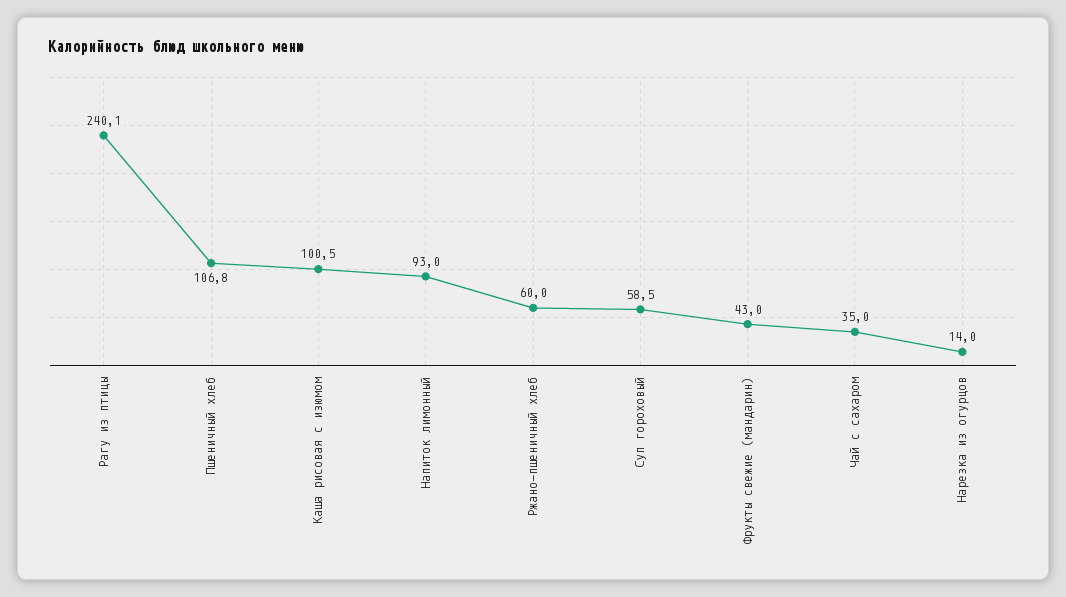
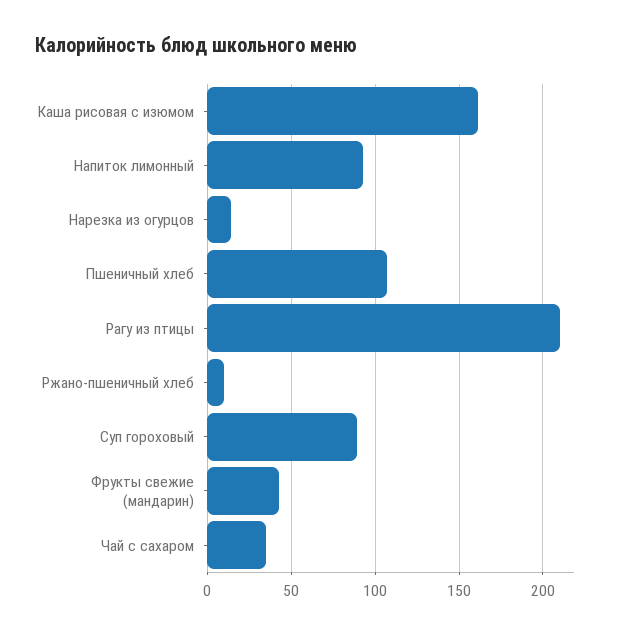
Рагу из птицы: 240.1 -> 210
Каша рисовая с изюмом: 100.5 -> 160
Ржано-пшеничный хлеб: 60 -> 10
Суп гороховый: 58.5 -> 90

